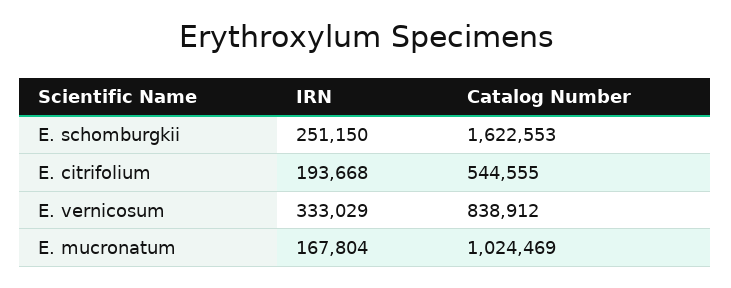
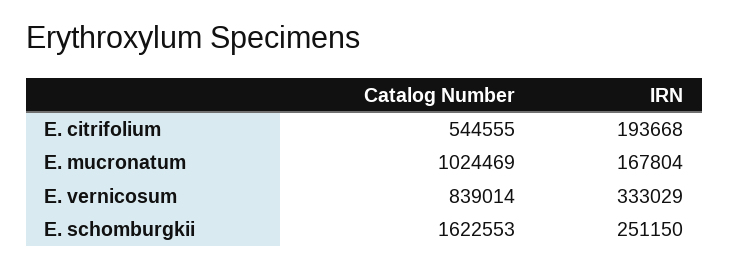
Catalog Number, E. vernicosum: 838912 -> 839014

